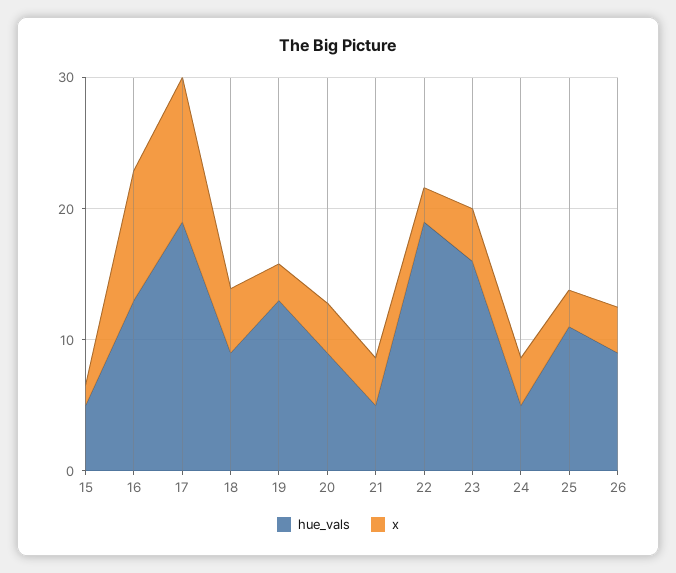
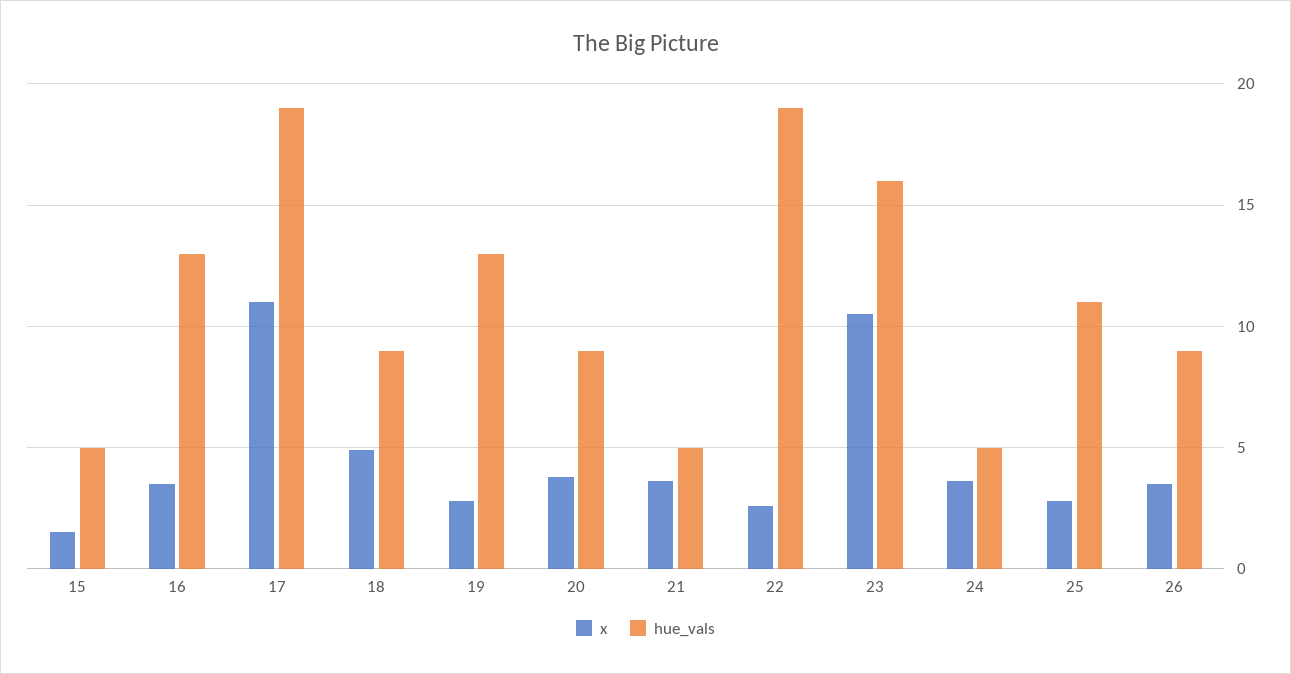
x, 16: 10 -> 3.5
x, 23: 4 -> 10.5

